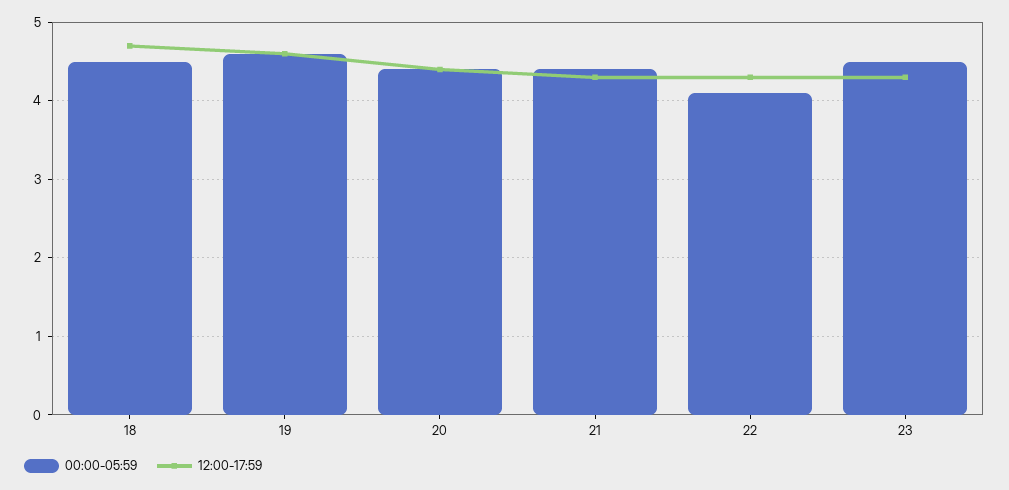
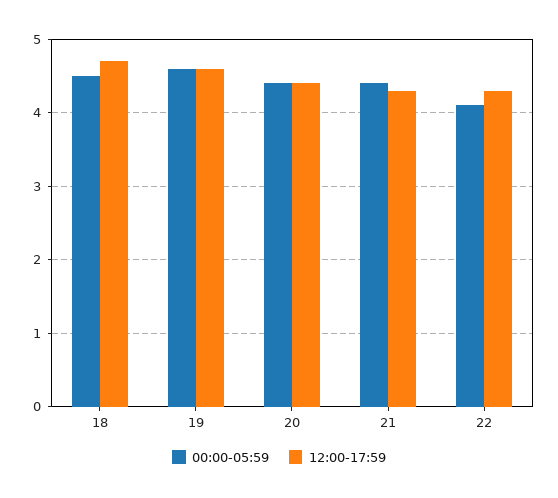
00:00-05:59, 23: 4.5 -> none
12:00-17:59, 23: 4.3 -> none

